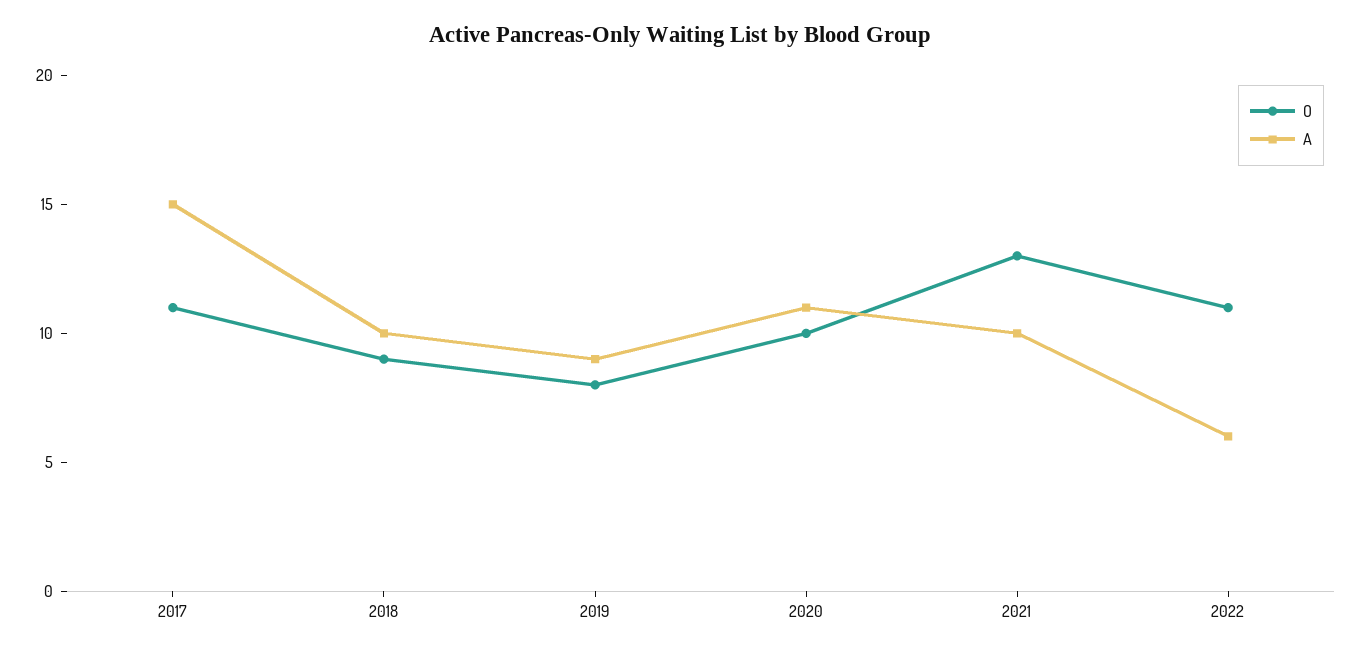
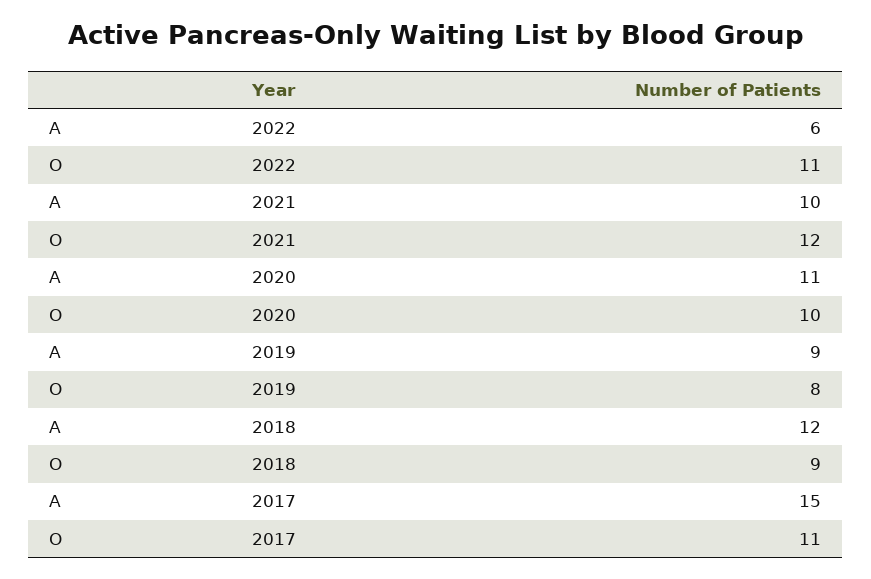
A, 2018: 10 -> 12
O, 2021: 13 -> 12

